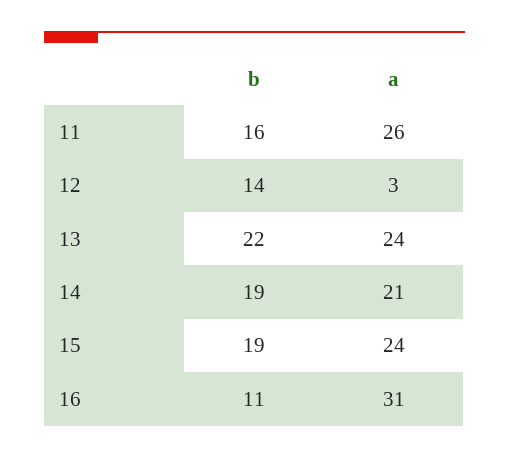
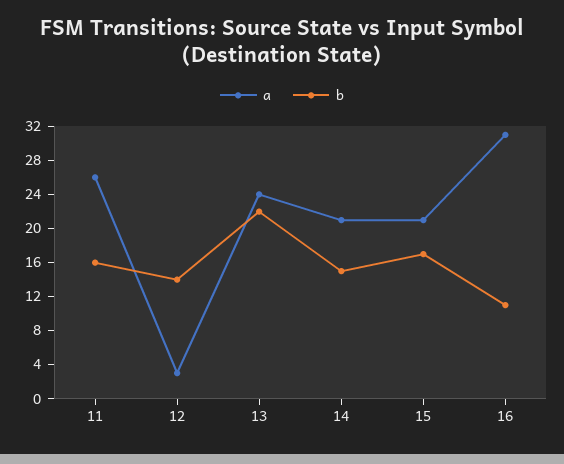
b, 14: 19 -> 15
b, 15: 19 -> 17
a, 15: 24 -> 21

